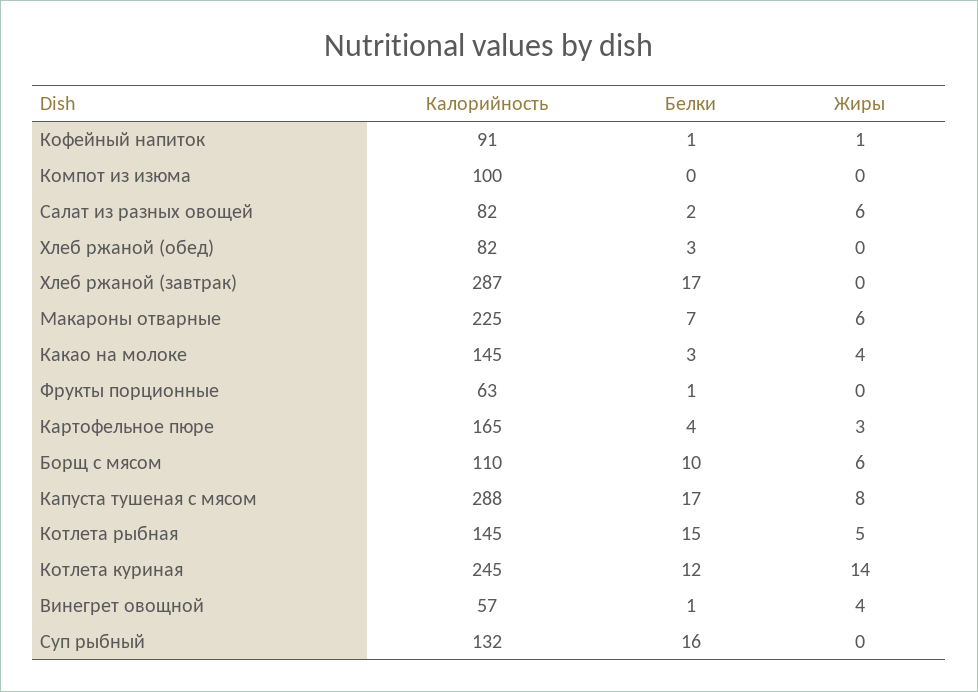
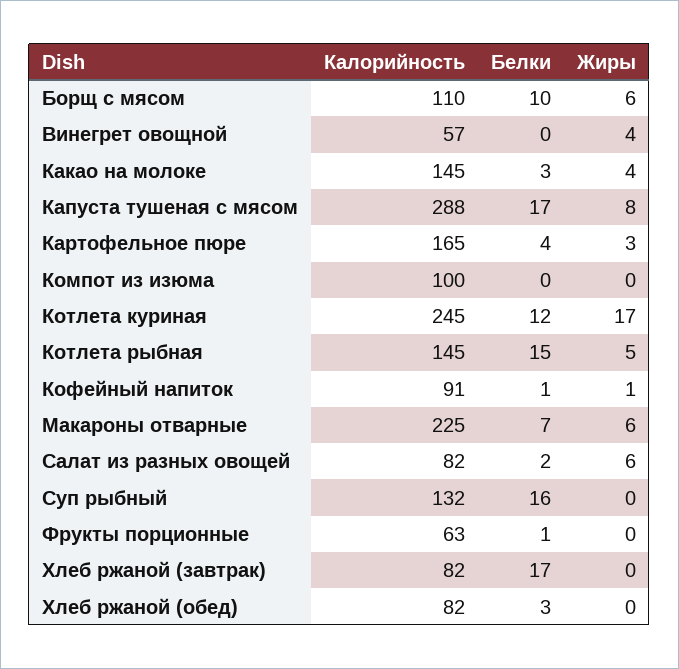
Калорийность, Хлеб ржаной (завтрак): 287 -> 82
Жиры, Котлета куриная: 14 -> 17
Белки, Винегрет овощной: 1 -> 0

